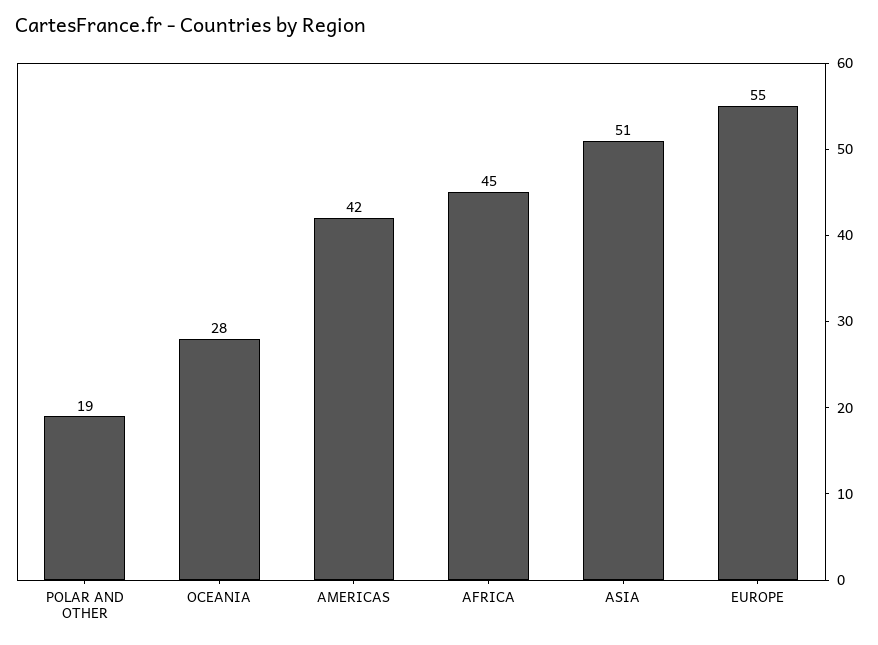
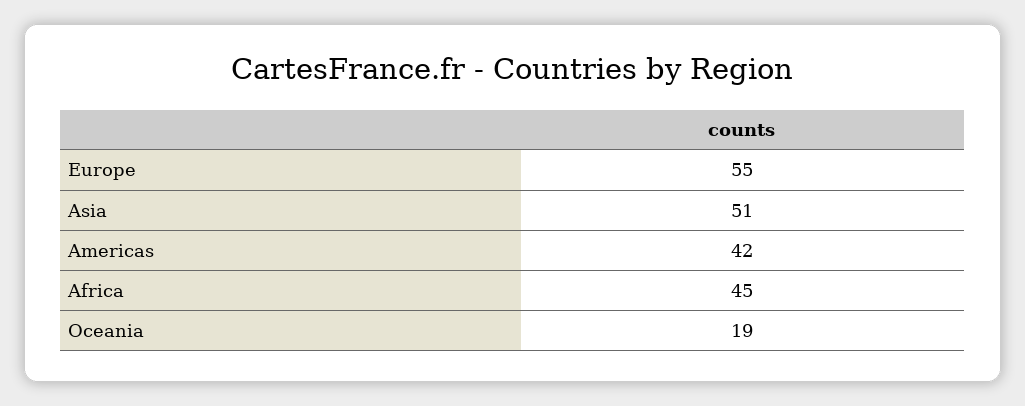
POLAR AND OTHER: 19 -> none
OCEANIA: 28 -> 19

